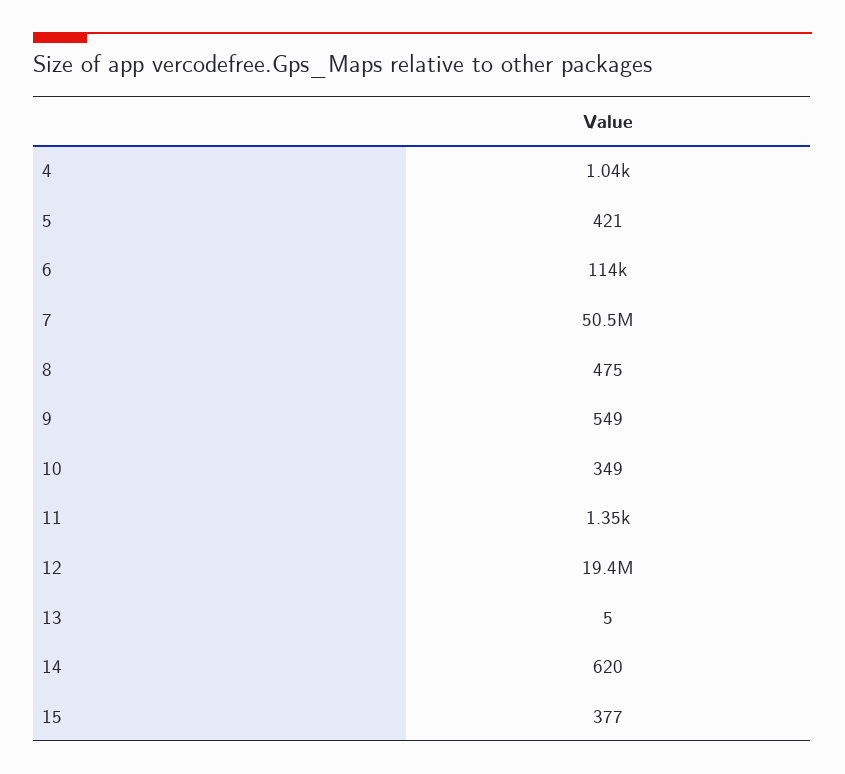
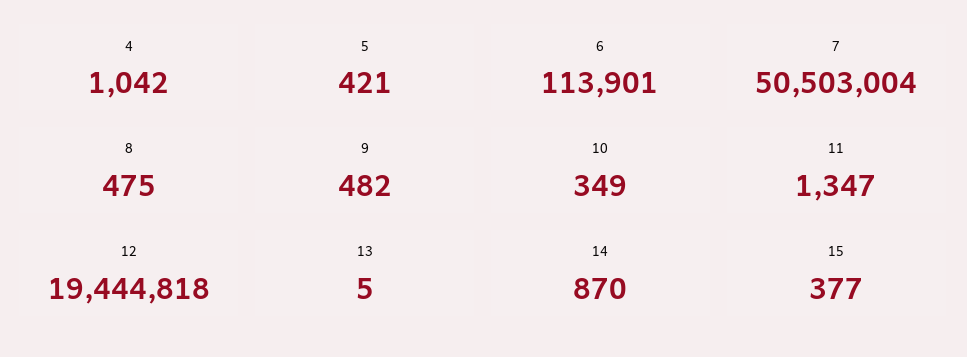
9: 549 -> 482
14: 620 -> 870

